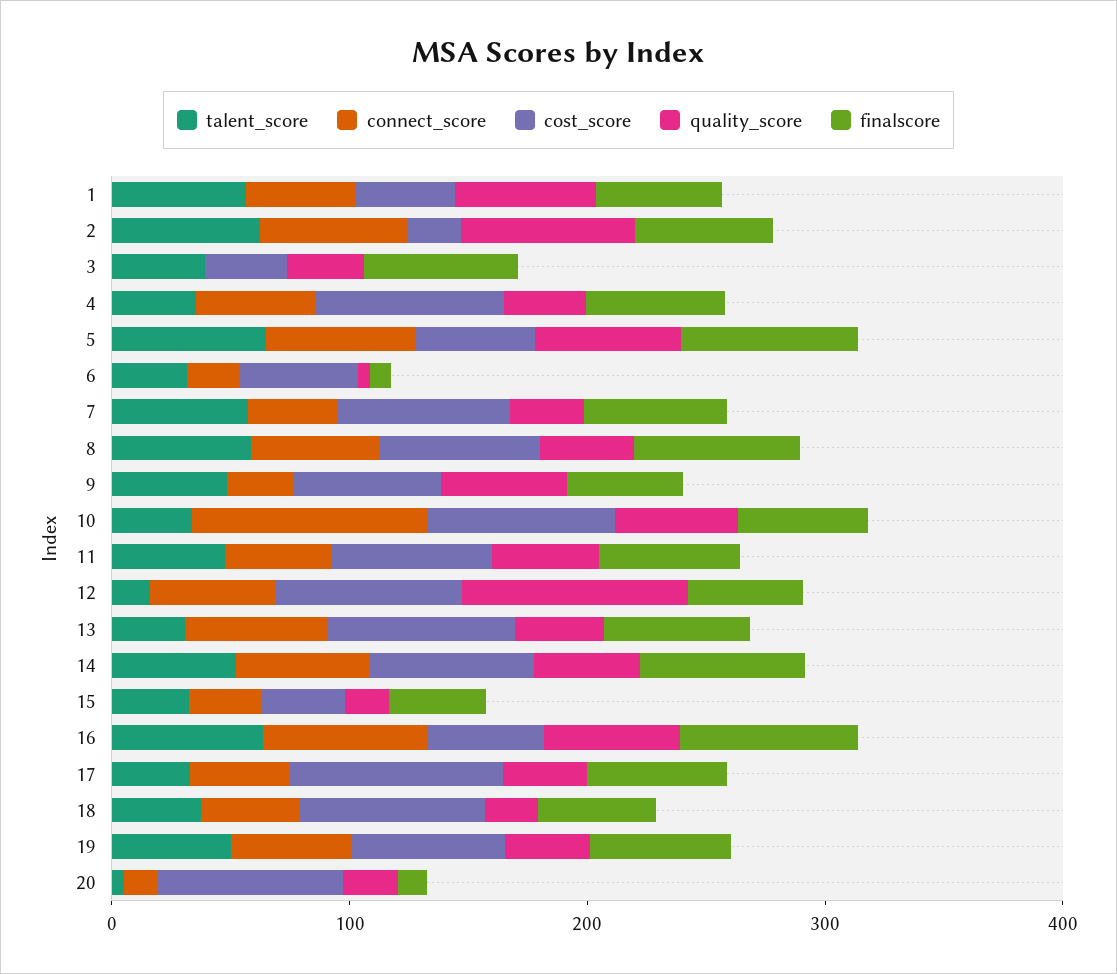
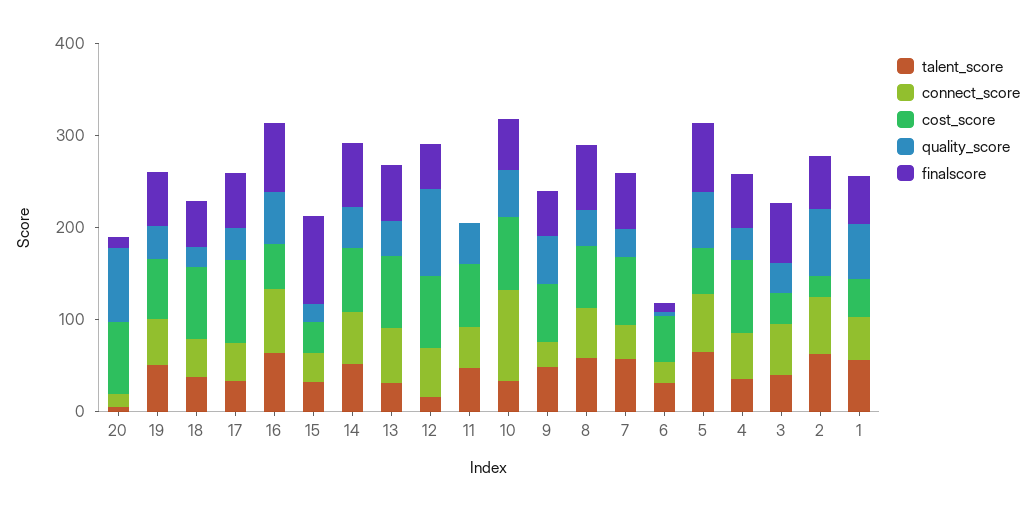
connect_score, 3: 0 -> 60
finalscore, 11: 60 -> 0
finalscore, 15: 40 -> 100
quality_score, 20: 20 -> 80

